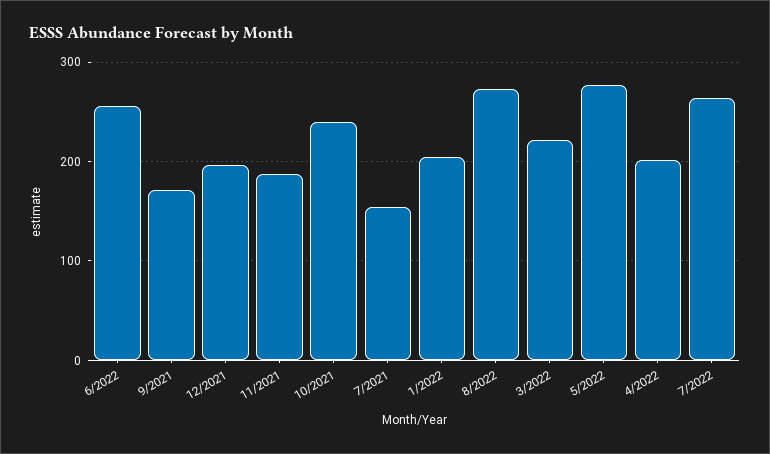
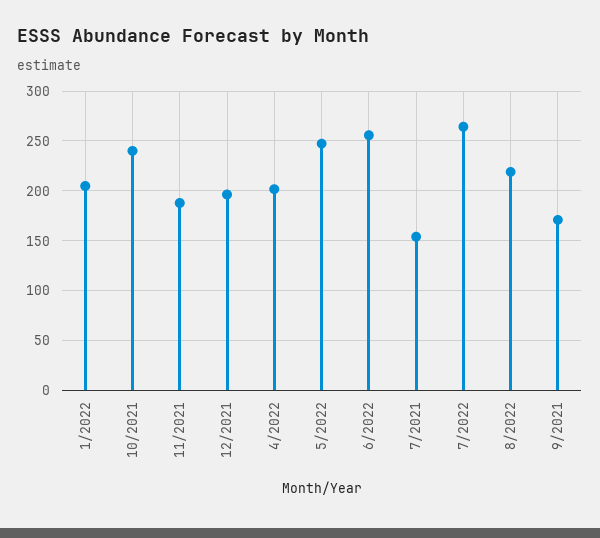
8/2022: 270 -> 220
3/2022: 220 -> none
5/2022: 280 -> 250

